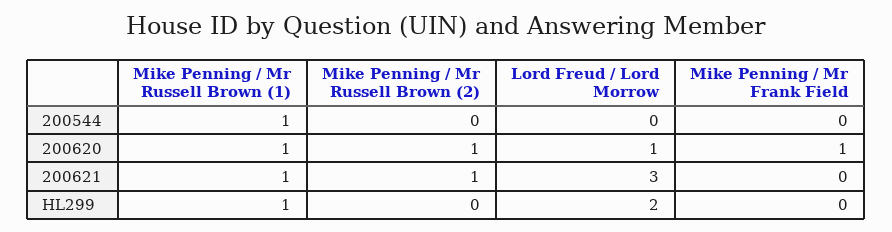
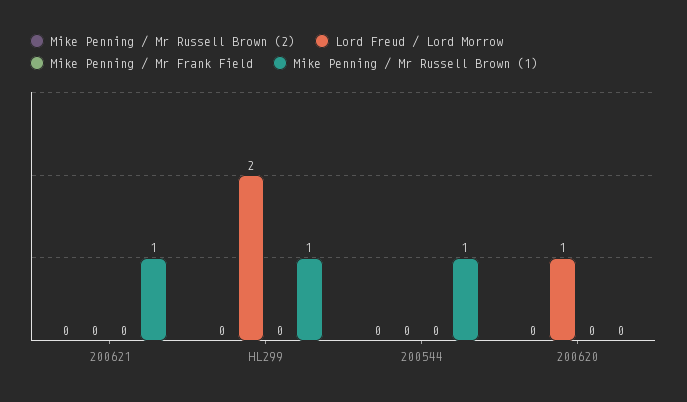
Mike Penning / Mr Russell Brown (1), 200620: 1 -> 0
Mike Penning / Mr Russell Brown (2), 200620: 1 -> 0
Mike Penning / Mr Frank Field, 200620: 1 -> 0
Mike Penning / Mr Russell Brown (2), 200621: 1 -> 0
Lord Freud / Lord Morrow, 200621: 3 -> 0

